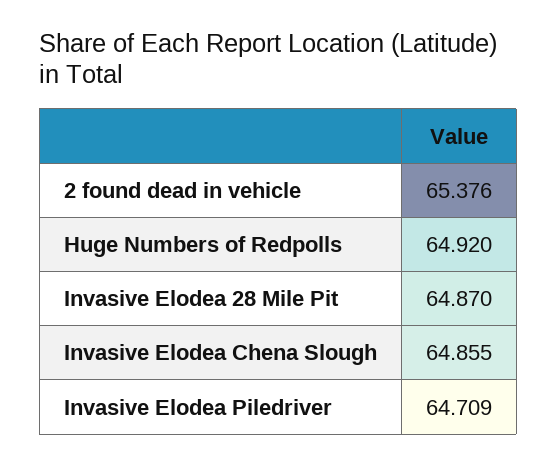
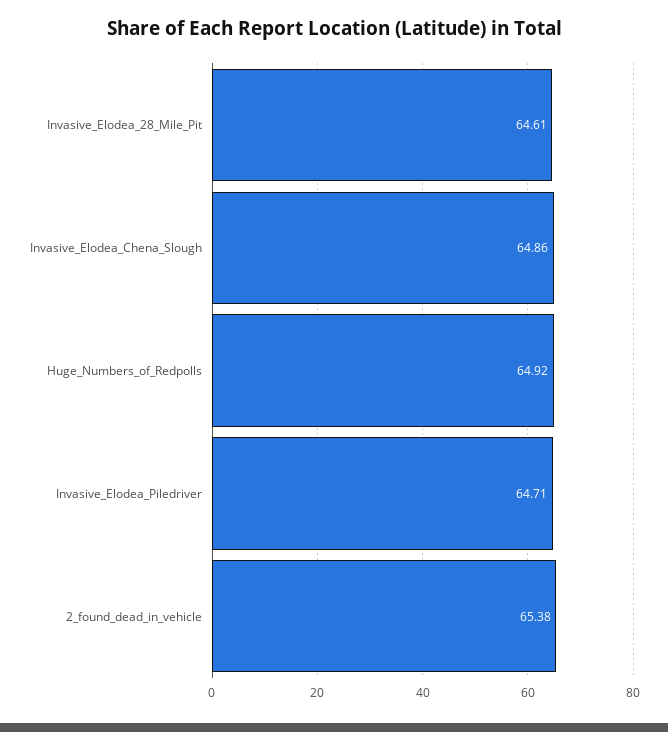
Invasive Elodea 28 Mile Pit: 64.87 -> 64.61

